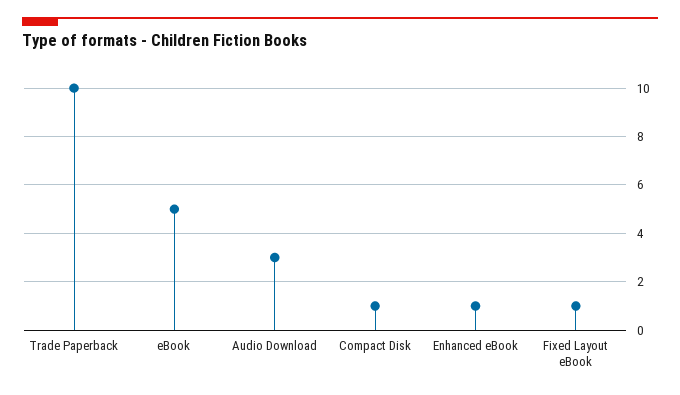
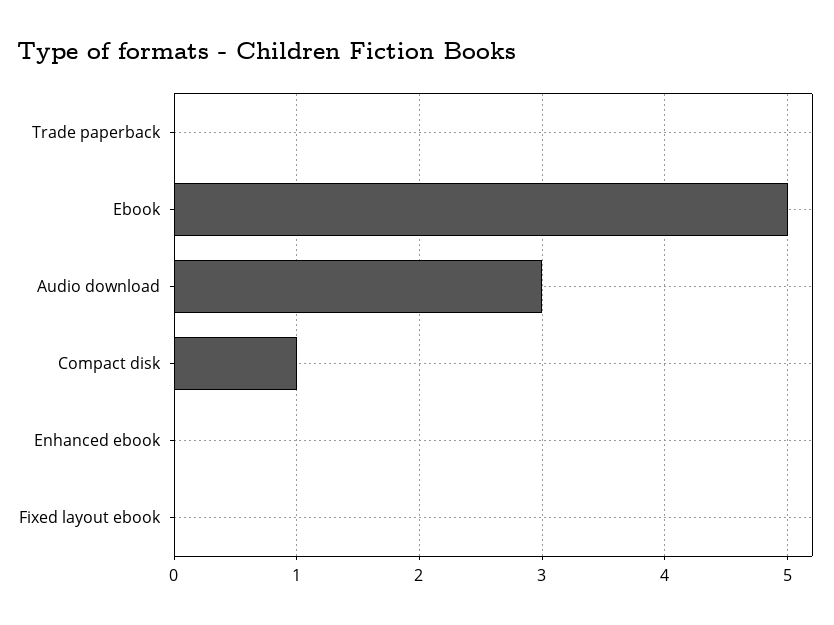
Trade Paperback: 10 -> 0
Enhanced eBook: 1 -> 0
Fixed Layout eBook: 1 -> 0

